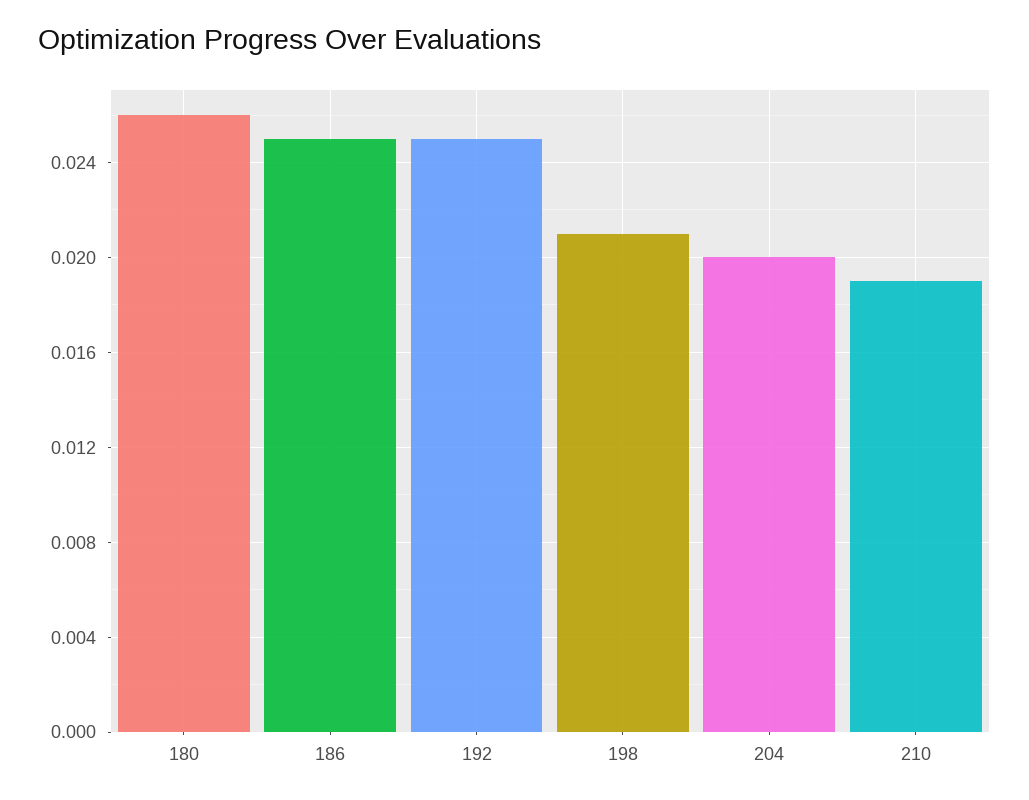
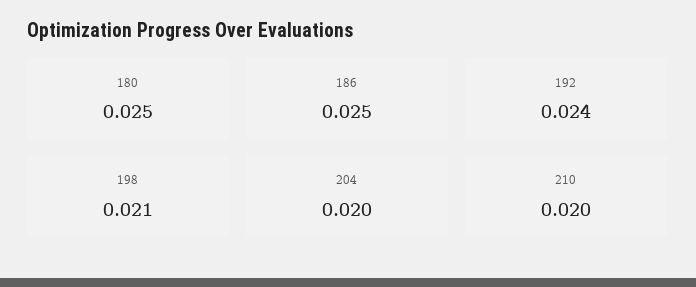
180: 0.026 -> 0.025
192: 0.025 -> 0.024
210: 0.019 -> 0.02

